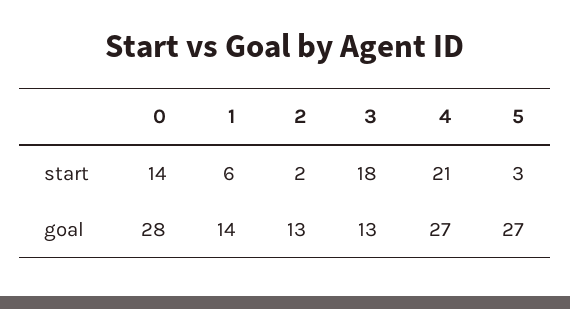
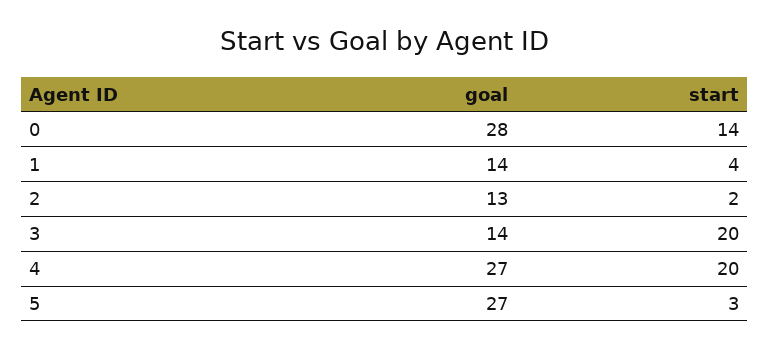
1, start: 6 -> 4
3, start: 18 -> 20
4, start: 21 -> 20
3, goal: 13 -> 14

